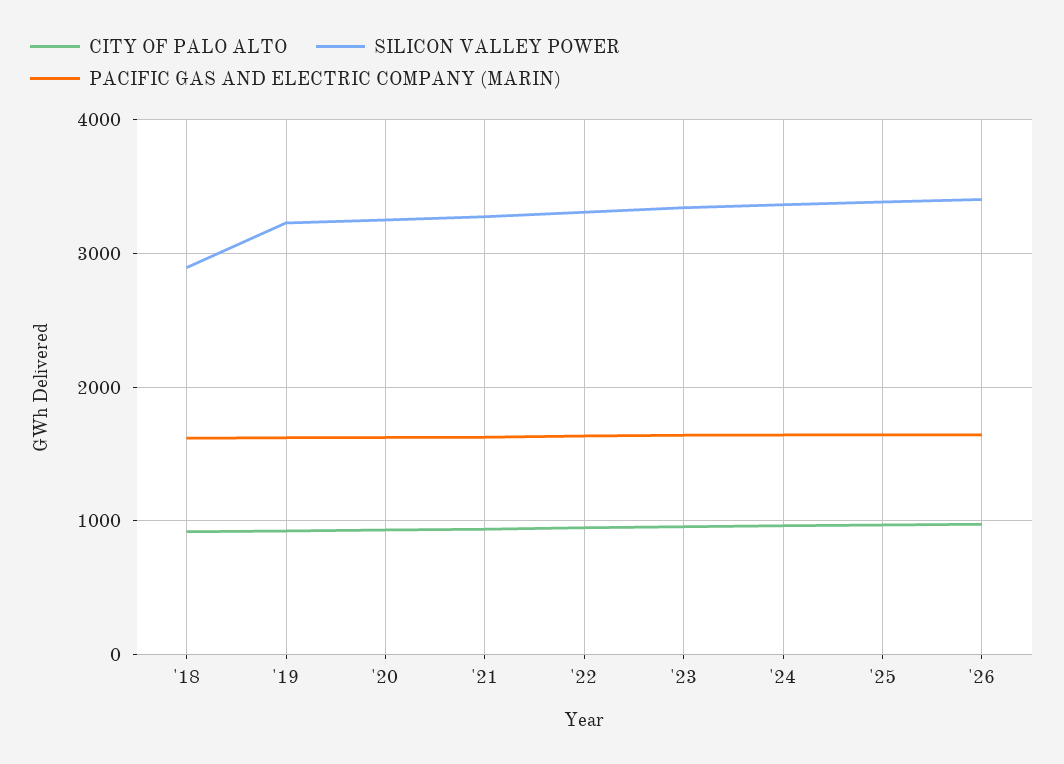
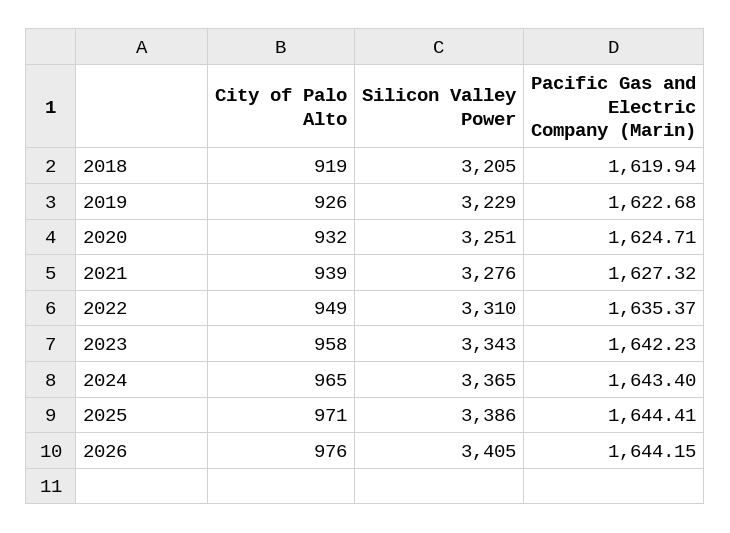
SILICON VALLEY POWER, '18: 2900 -> 3205

